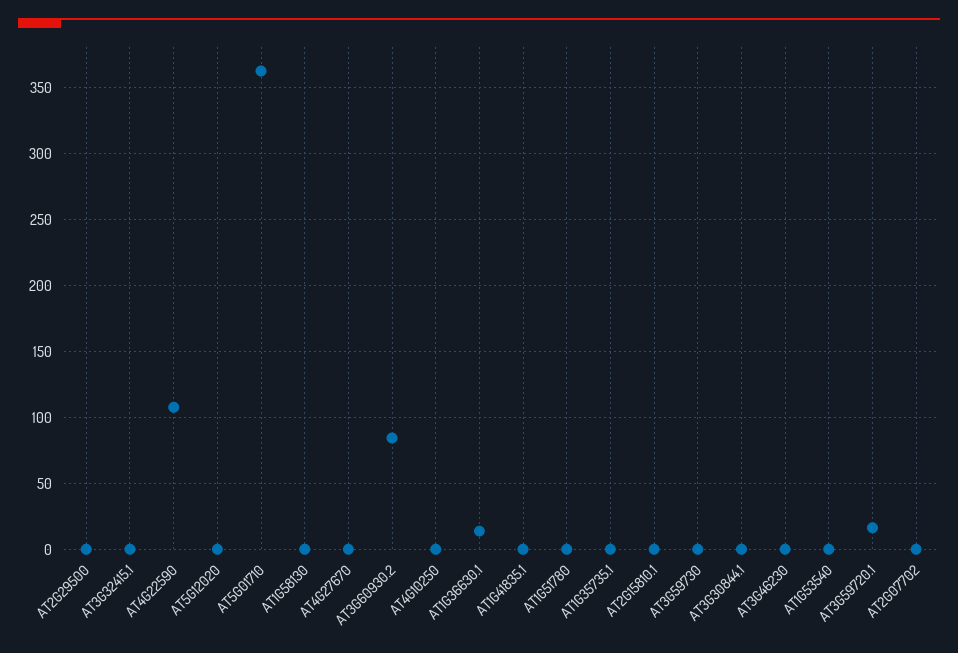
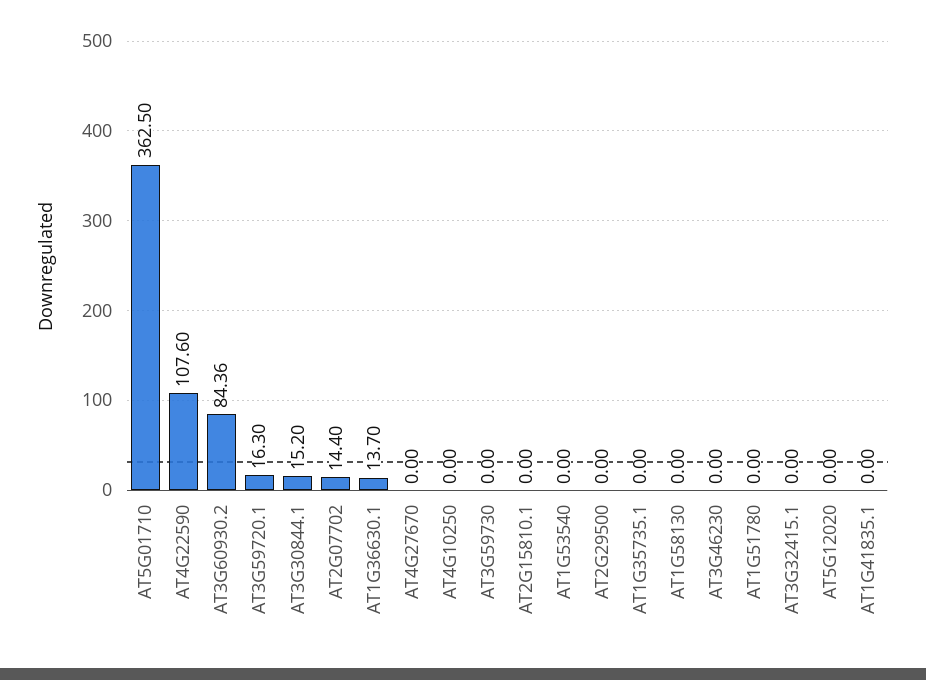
AT3G30844.1: 0 -> 15.2
AT2G07702: 0 -> 14.4

